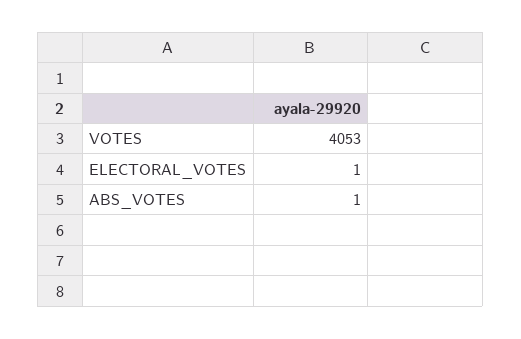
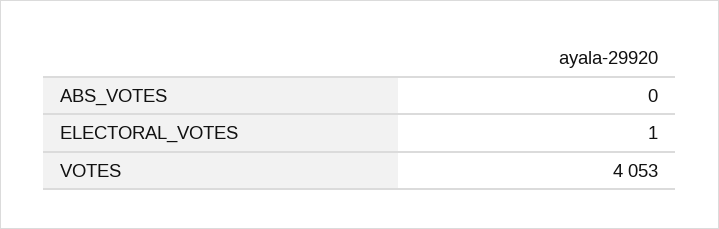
ABS_VOTES: 1 -> 0

